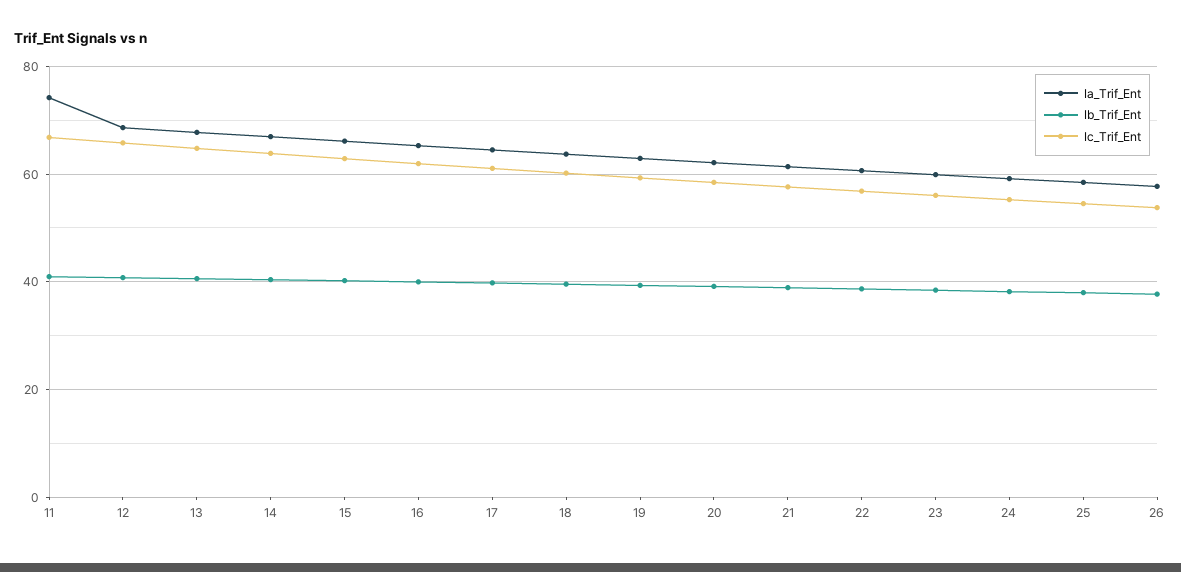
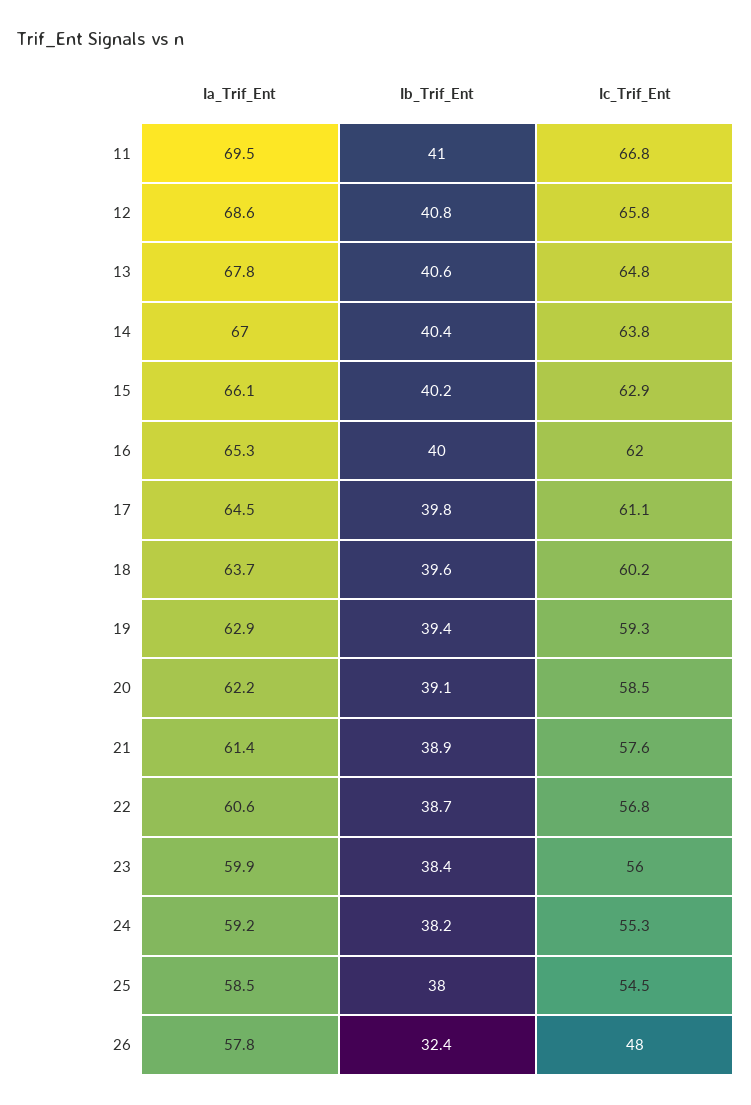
Ia_Trif_Ent, 11: 74 -> 69.5
Ib_Trif_Ent, 26: 38 -> 32.4
Ic_Trif_Ent, 26: 54 -> 48

